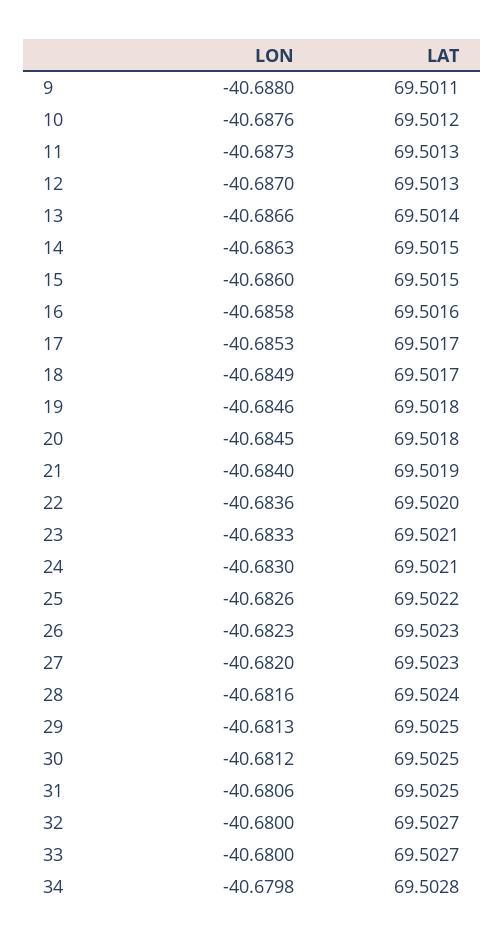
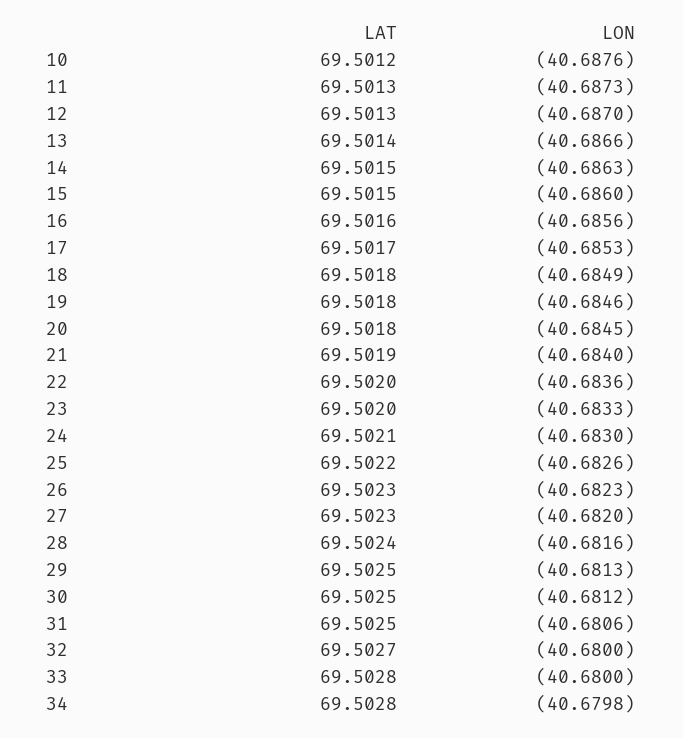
LON, 9: -40.688 -> none
LAT, 9: 69.5011 -> none
LON, 16: -40.6858 -> -40.6856
LAT, 18: 69.5017 -> 69.5018
LAT, 23: 69.5021 -> 69.502
LAT, 33: 69.5027 -> 69.5028

